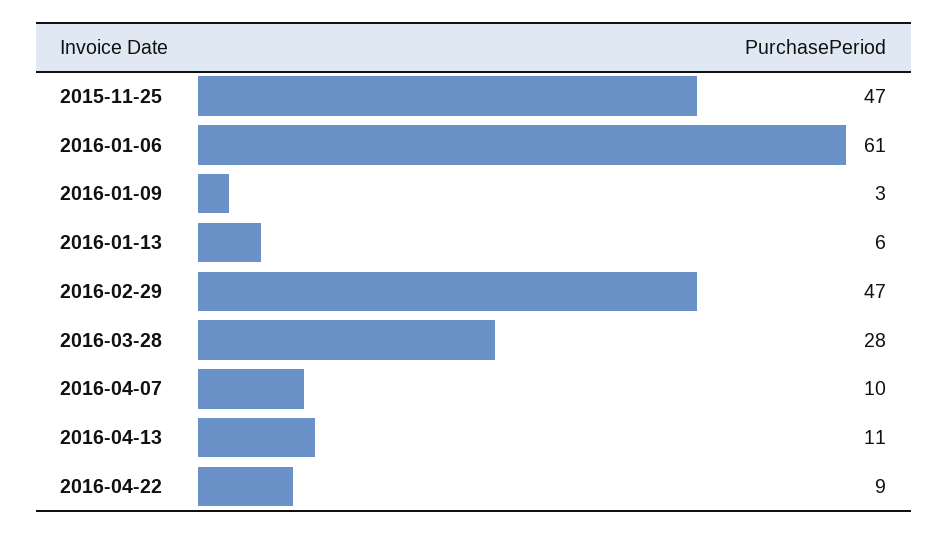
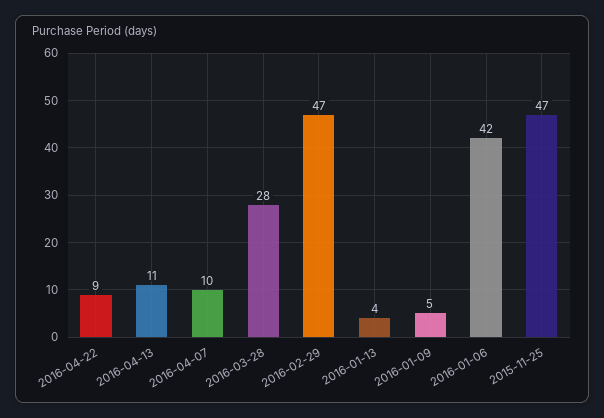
2016-01-06: 61 -> 42
2016-01-09: 3 -> 5
2016-01-13: 6 -> 4

